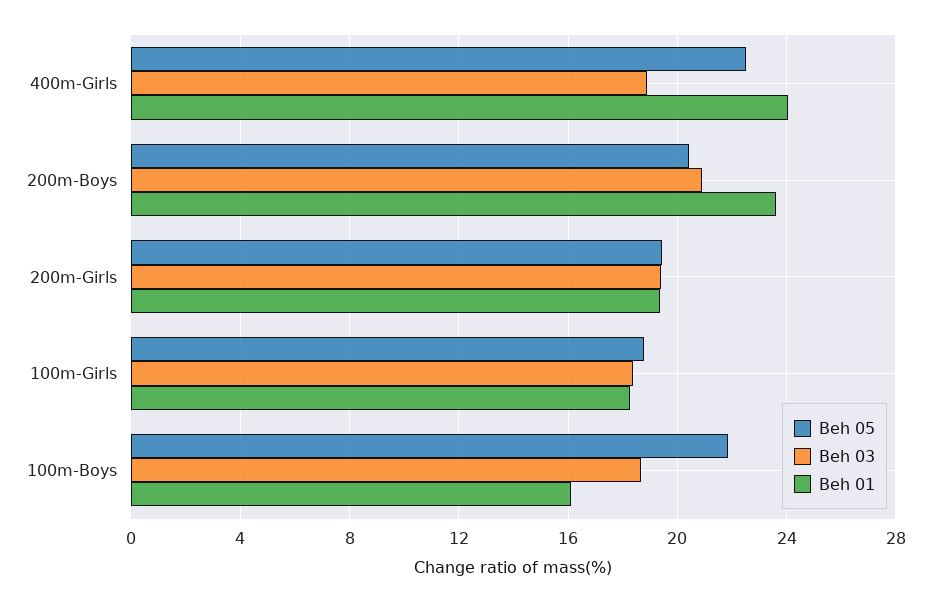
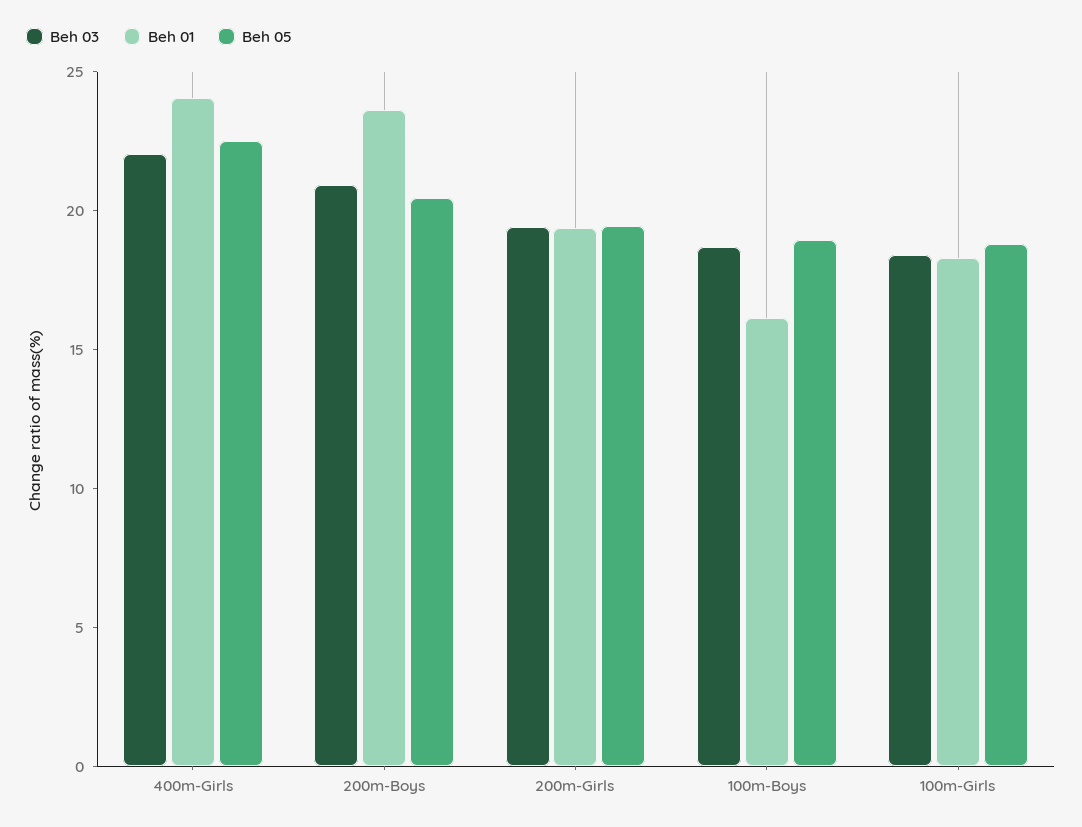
Beh 03, 400m-Girls: 19 -> 22
Beh 05, 100m-Boys: 22 -> 19

